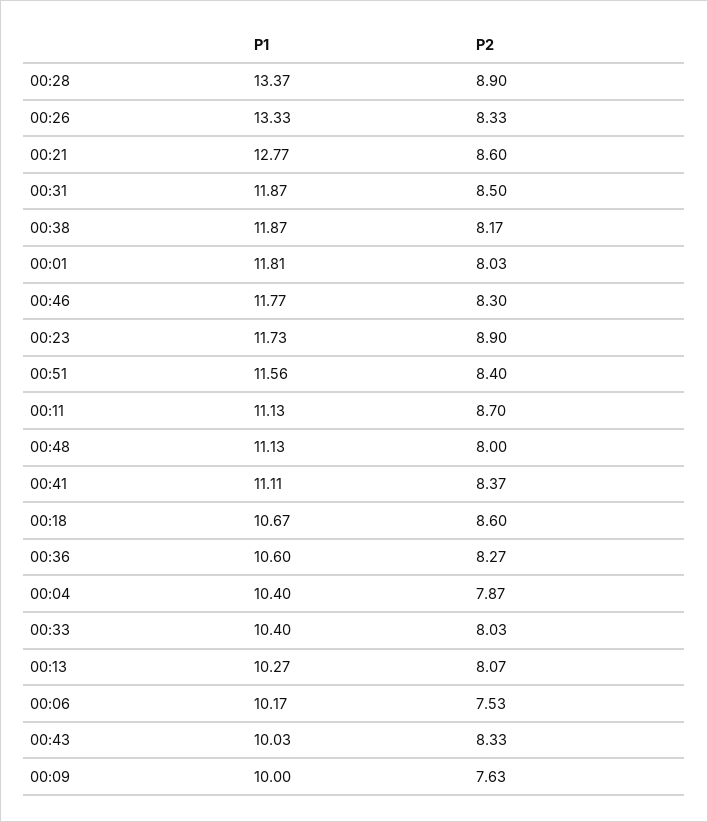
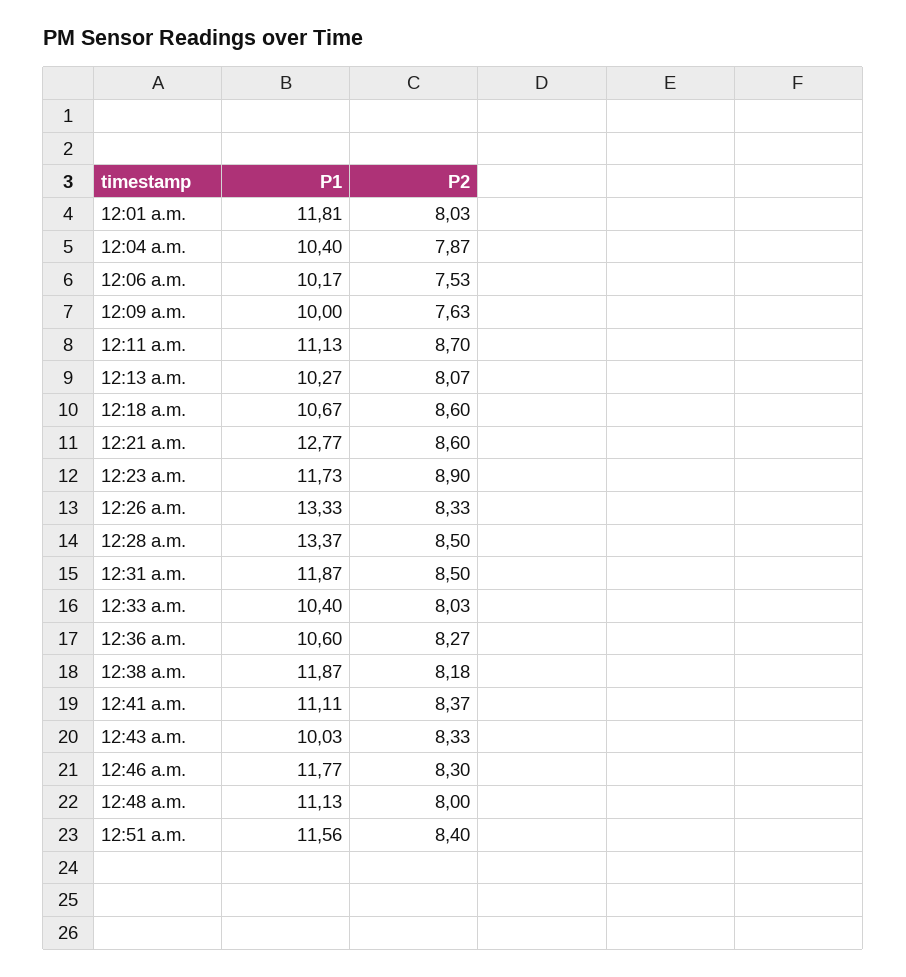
P2, 00:28: 8.9 -> 8.5
P2, 00:38: 8.17 -> 8.18

